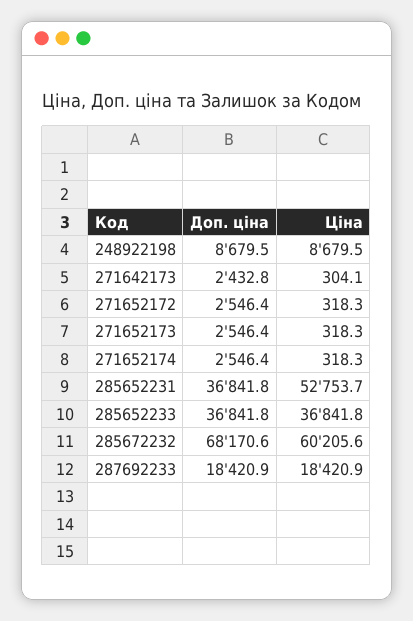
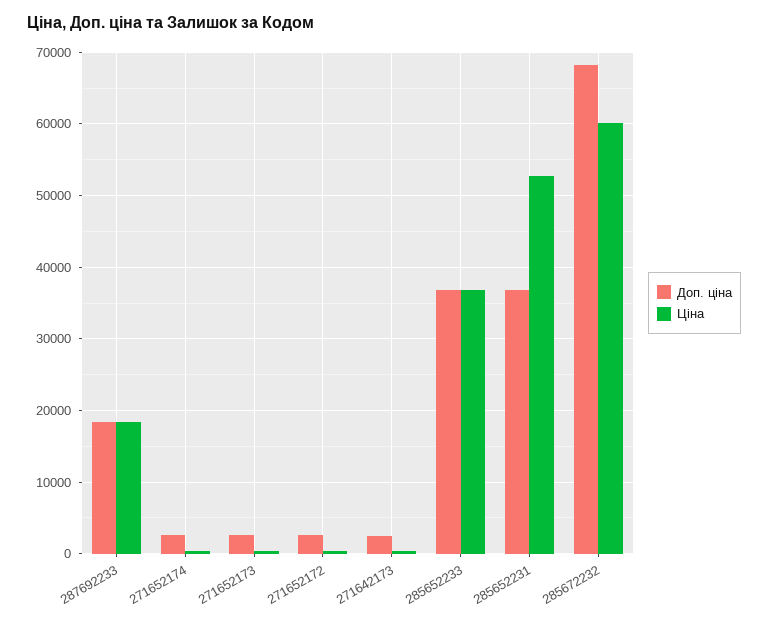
Доп. ціна, 248922198: 8679.5 -> none
Ціна, 248922198: 8679.5 -> none

